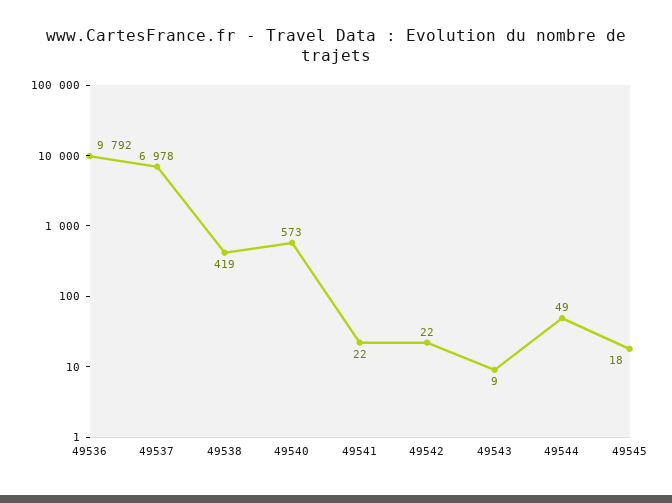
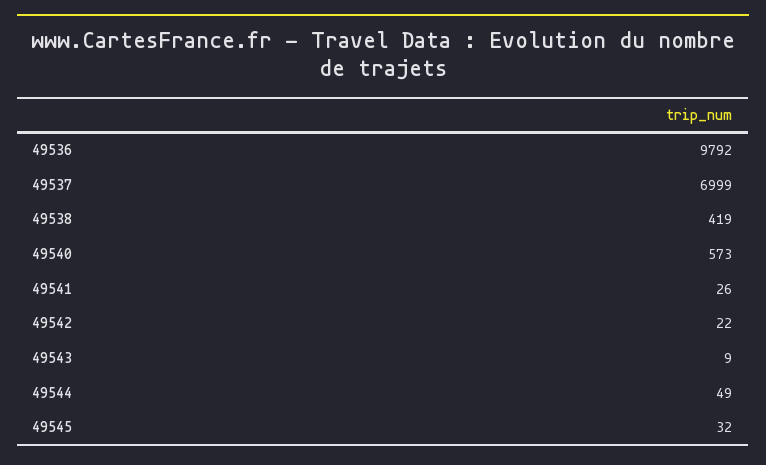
49537: 6978 -> 6999
49541: 22 -> 26
49545: 18 -> 32

